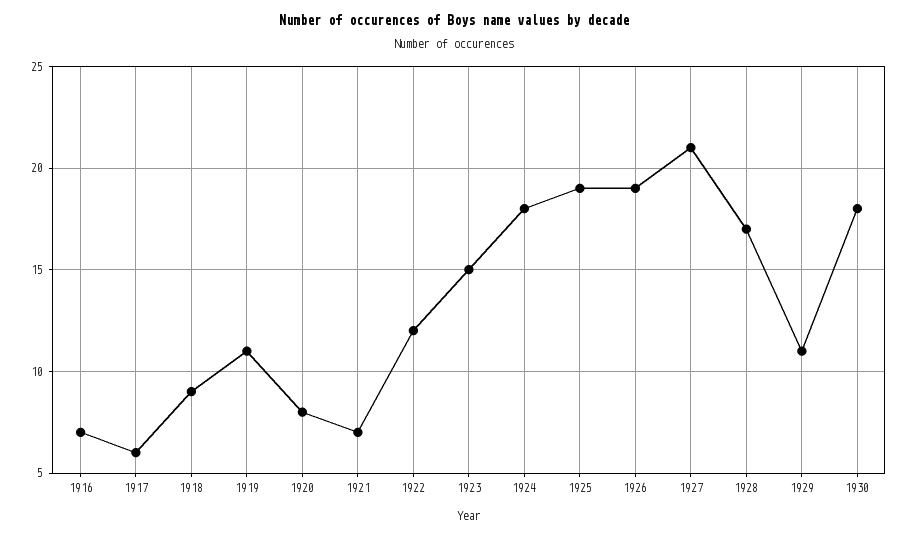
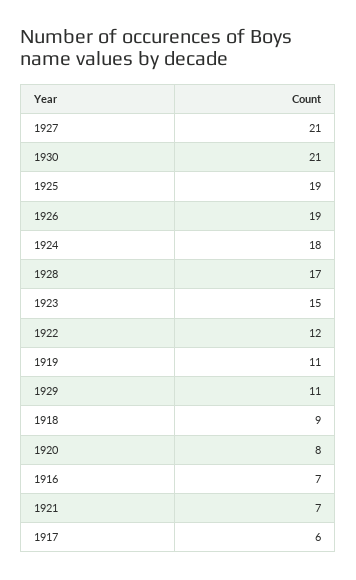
1930: 18 -> 21

